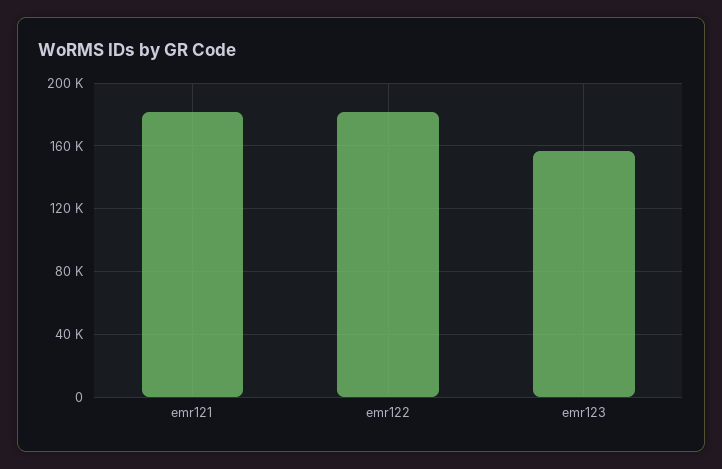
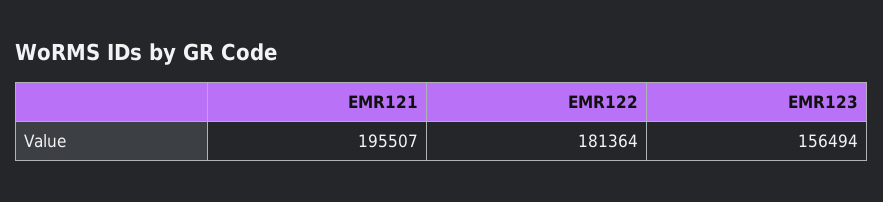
emr121: 180000 -> 195507

